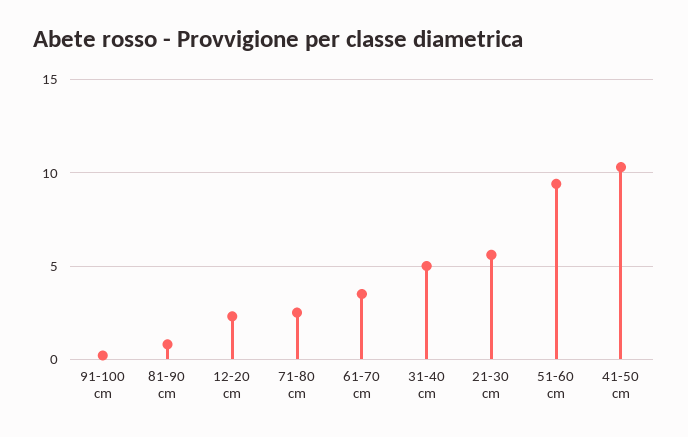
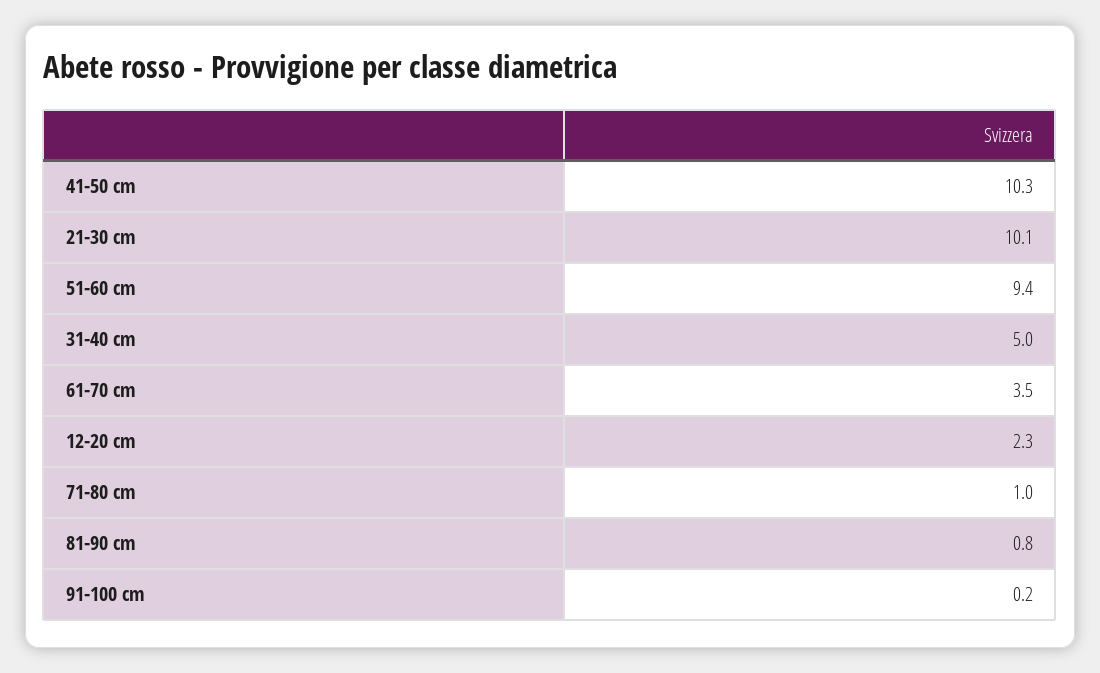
71-80 cm: 2.5 -> 1
21-30 cm: 5.5 -> 10.1

